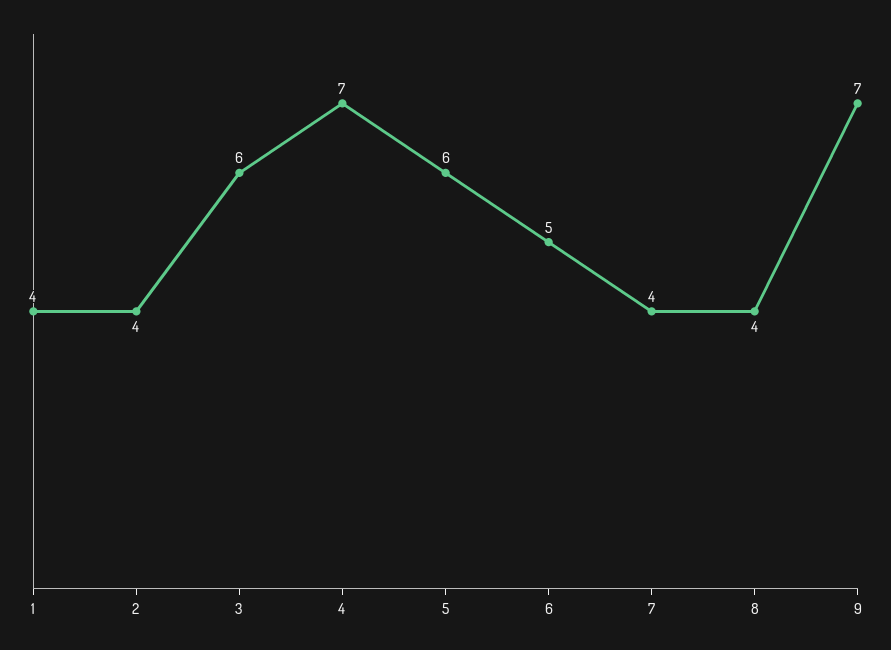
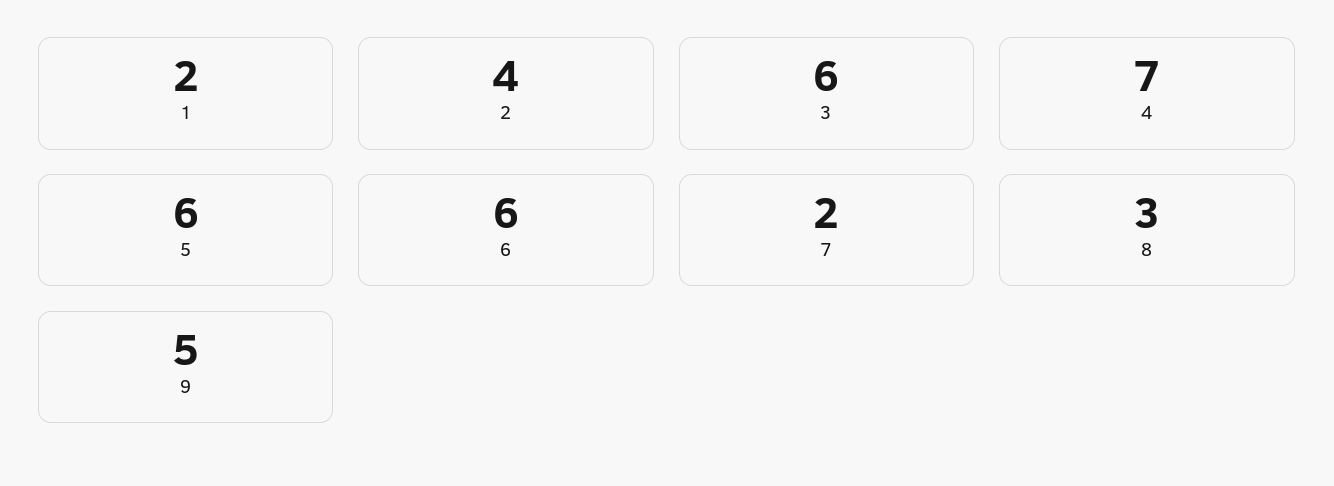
1: 4 -> 2
6: 5 -> 6
7: 4 -> 2
8: 4 -> 3
9: 7 -> 5

